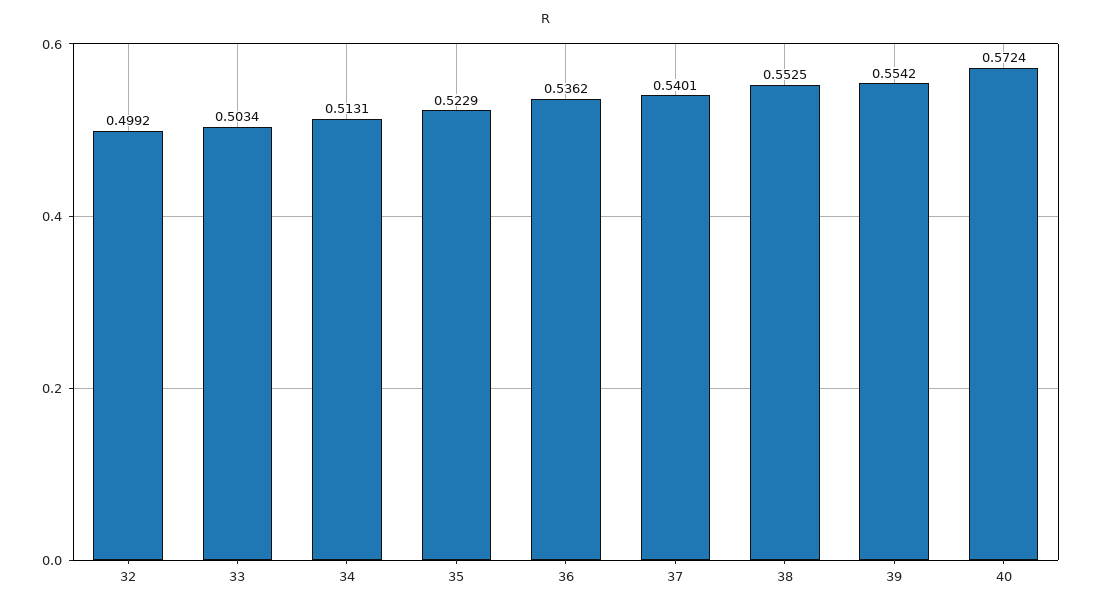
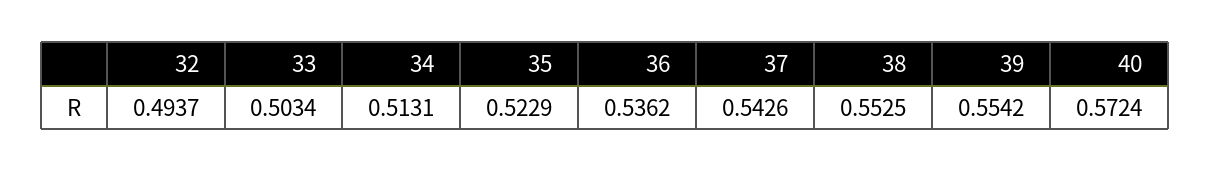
32: 0.4992 -> 0.4937
37: 0.5401 -> 0.5426

